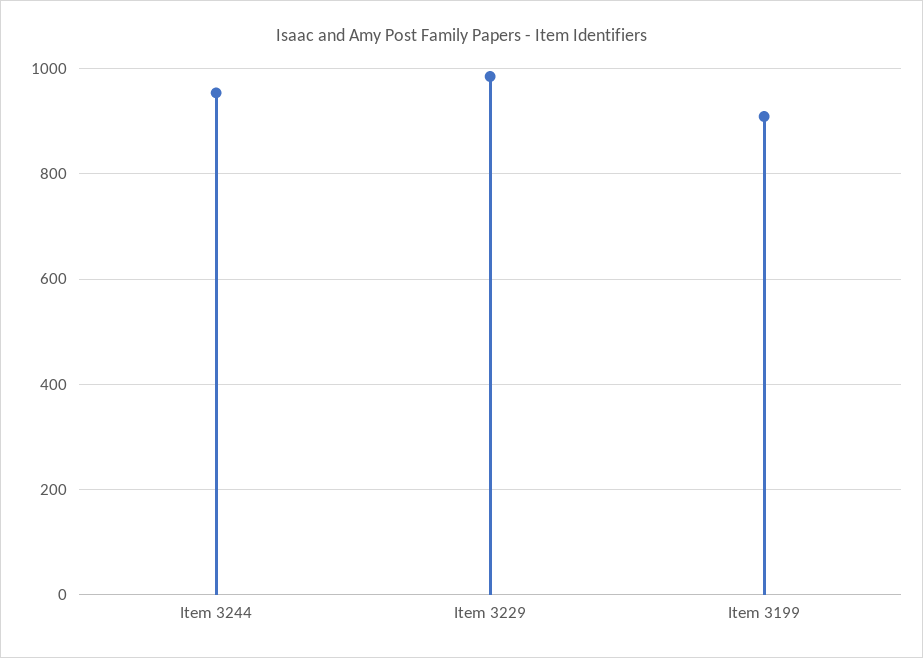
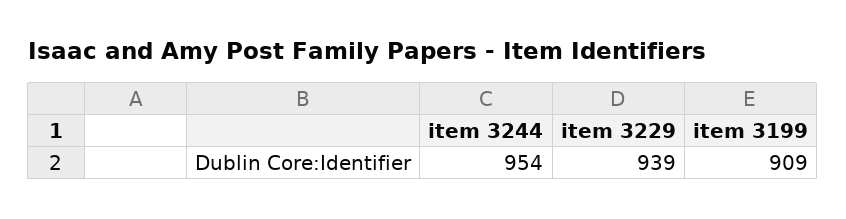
Item 3229: 980 -> 939

